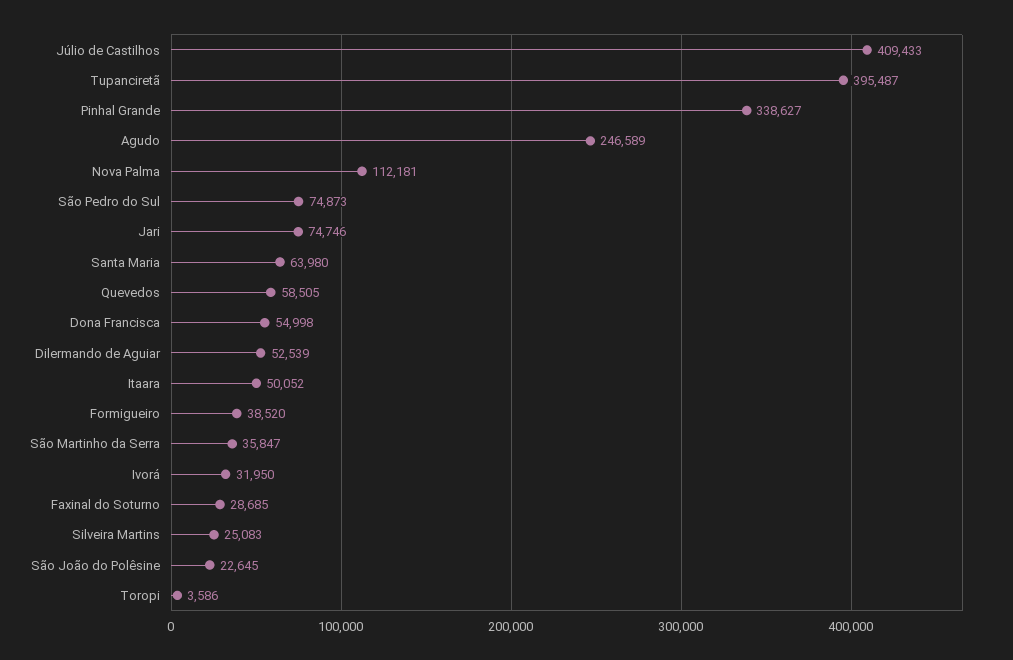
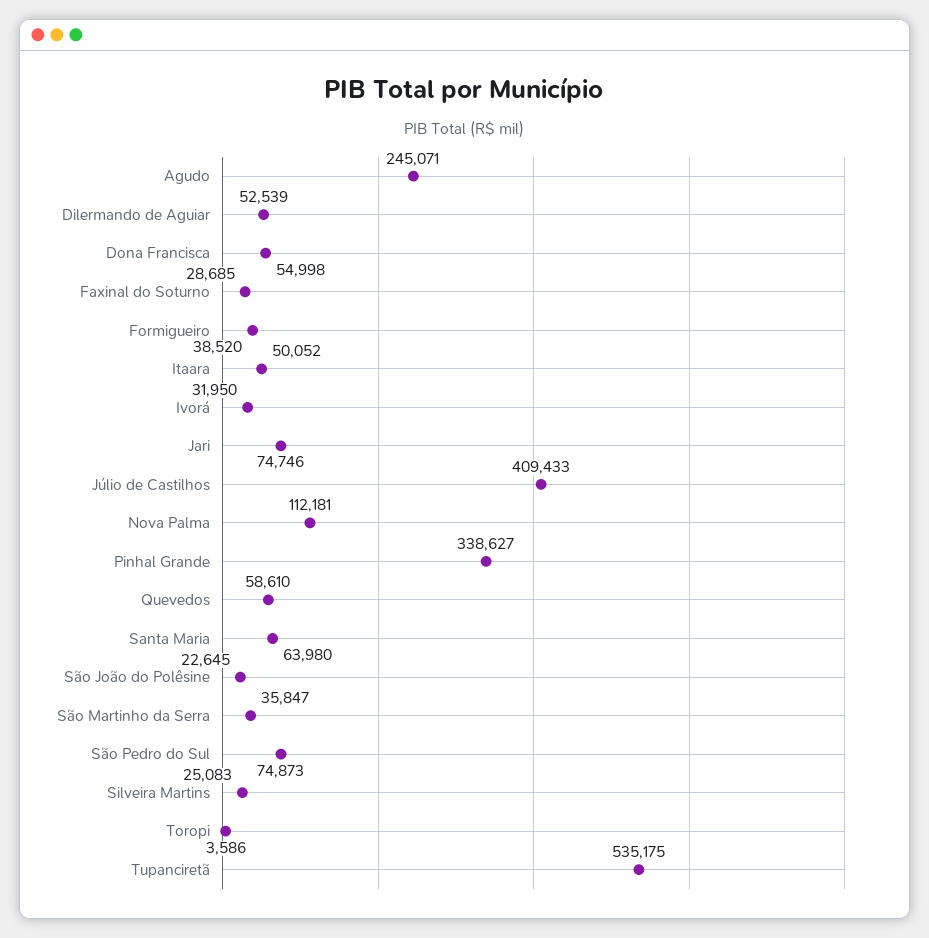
Tupanciretã: 395487 -> 535175
Agudo: 246589 -> 245071
Quevedos: 58505 -> 58610

